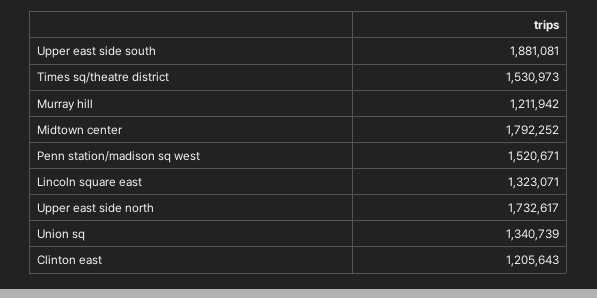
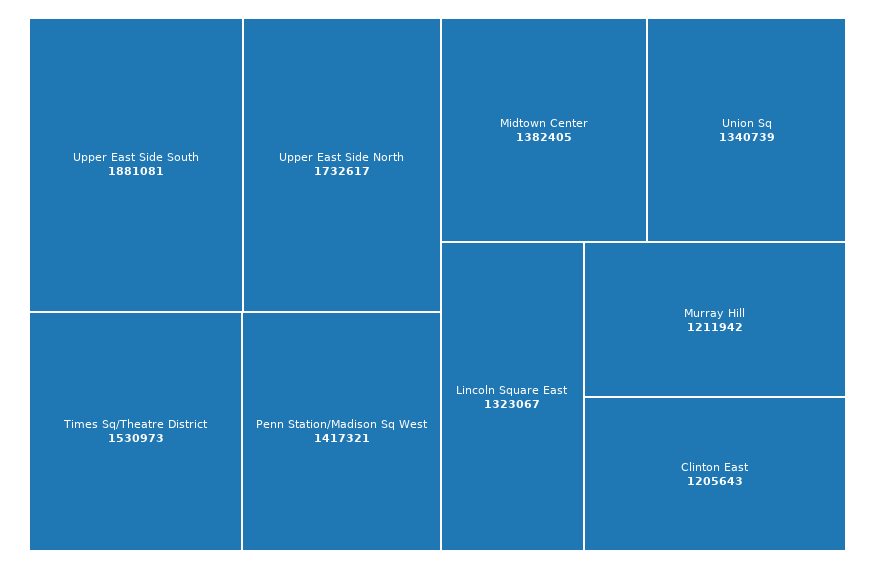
Midtown center: 1792252 -> 1382405
Penn station/madison sq west: 1520671 -> 1417321
Lincoln square east: 1323071 -> 1323067

